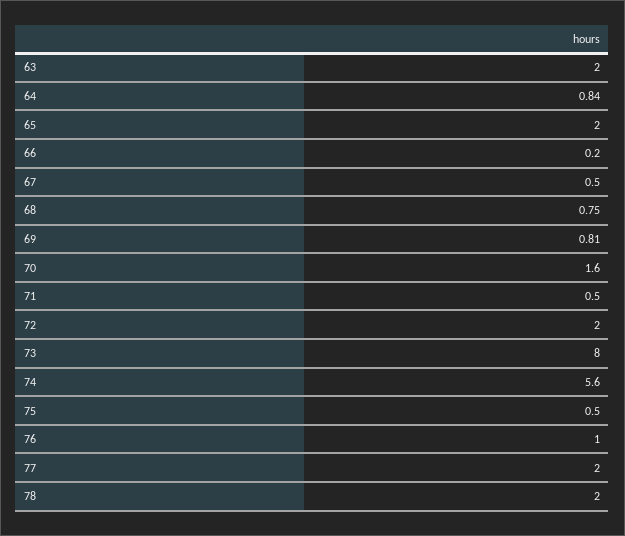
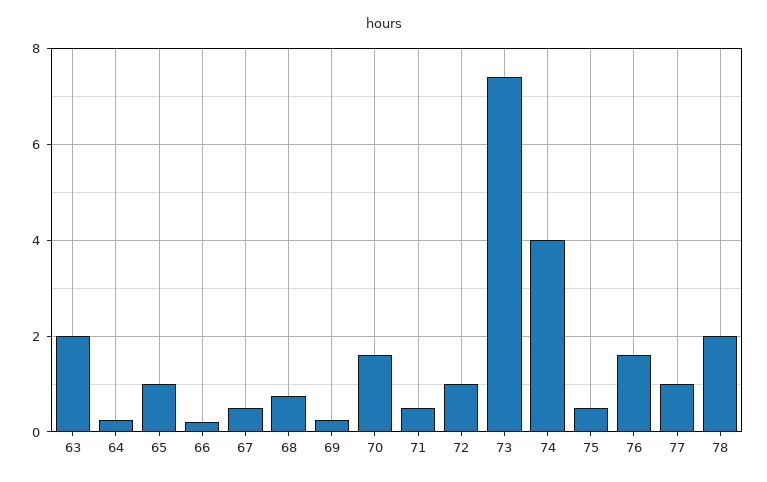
64: 0.84 -> 0.2
65: 2 -> 1
69: 0.81 -> 0.2
72: 2 -> 1
73: 8 -> 7.4
74: 5.6 -> 4
76: 1 -> 1.6
77: 2 -> 1

